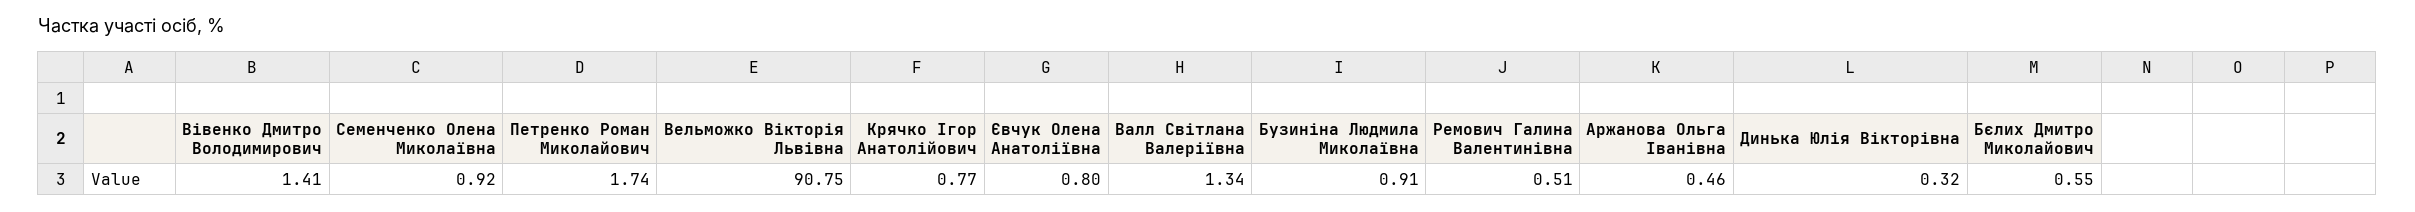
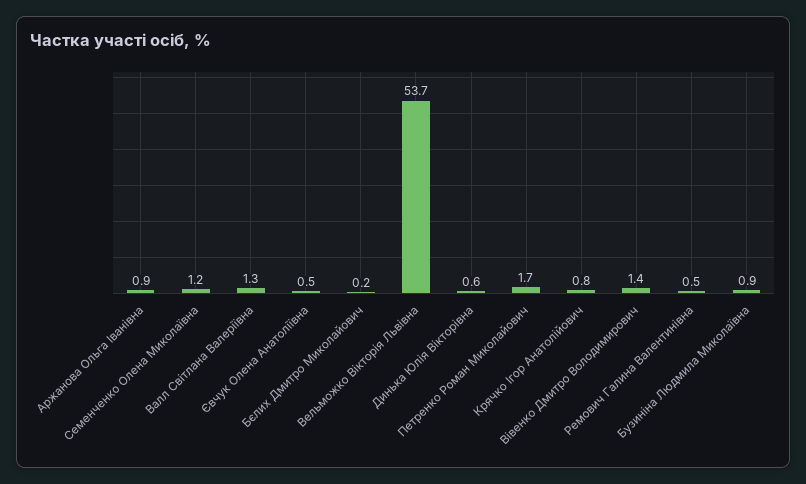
Семенченко Олена Миколаївна: 0.92 -> 1.2
Вельможко Вікторія Львівна: 90.75 -> 53.7
Євчук Олена Анатоліївна: 0.8 -> 0.5
Аржанова Ольга Іванівна: 0.46 -> 0.9
Динька Юлія Вікторівна: 0.32 -> 0.6
Бєлих Дмитро Миколайович: 0.55 -> 0.2

